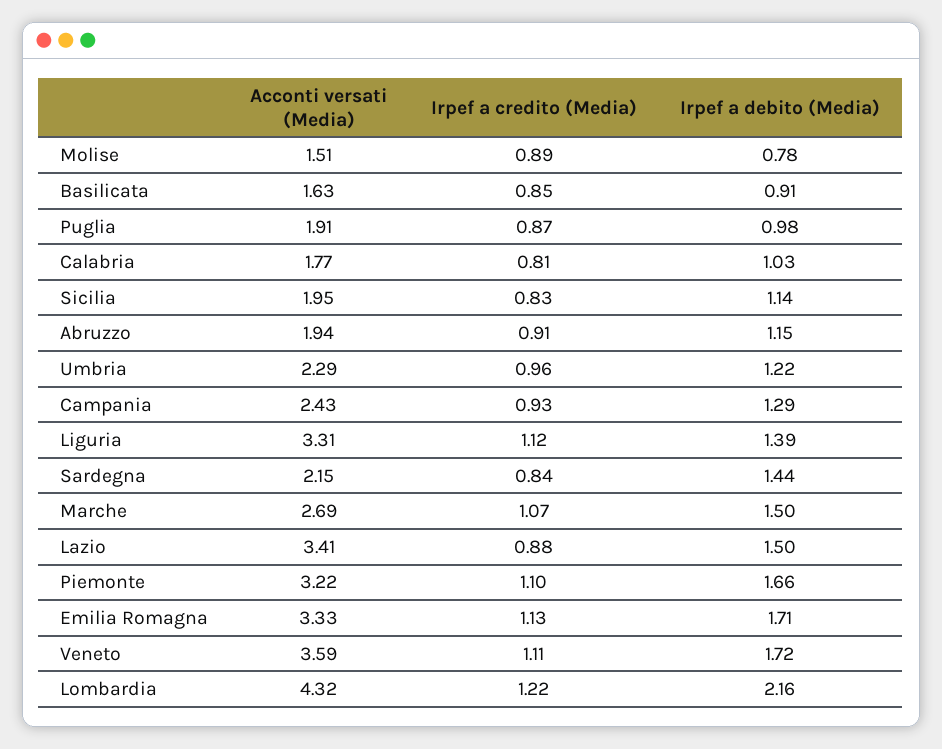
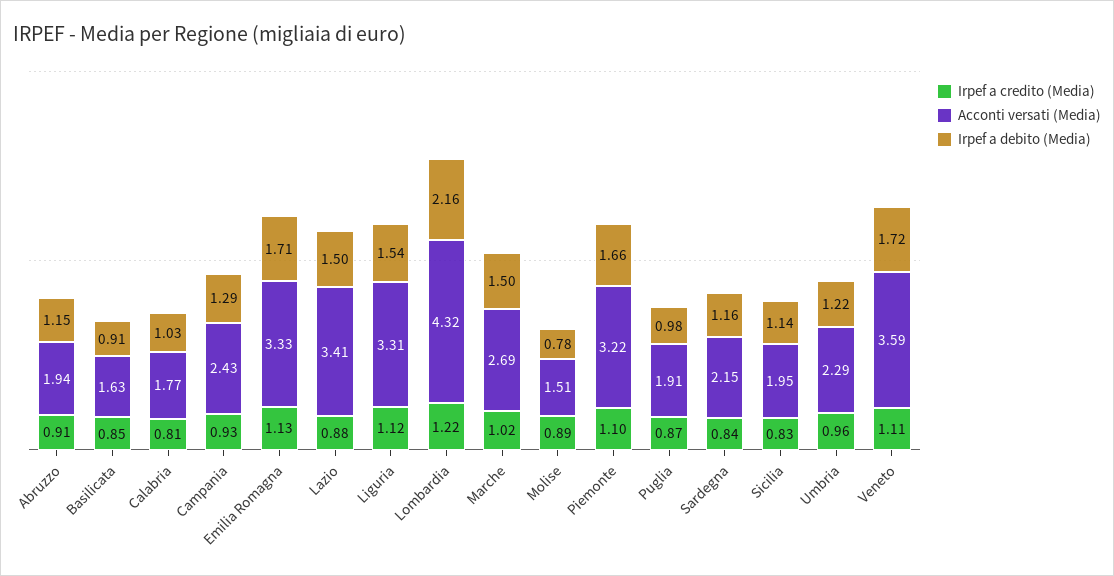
Irpef a debito (Media), Liguria: 1.39 -> 1.54
Irpef a debito (Media), Sardegna: 1.44 -> 1.16
Irpef a credito (Media), Marche: 1.07 -> 1.02

